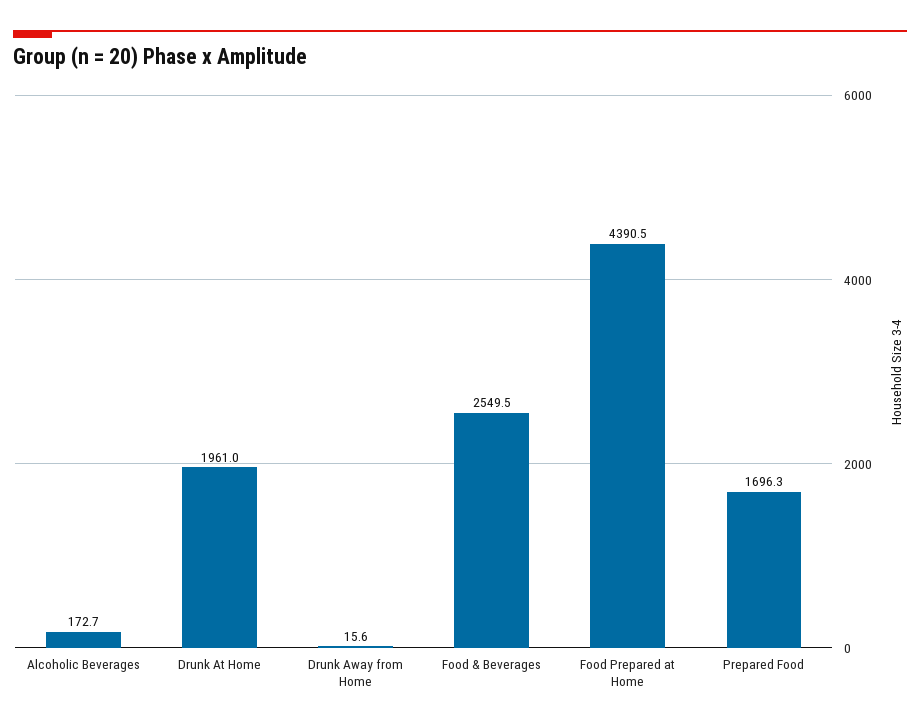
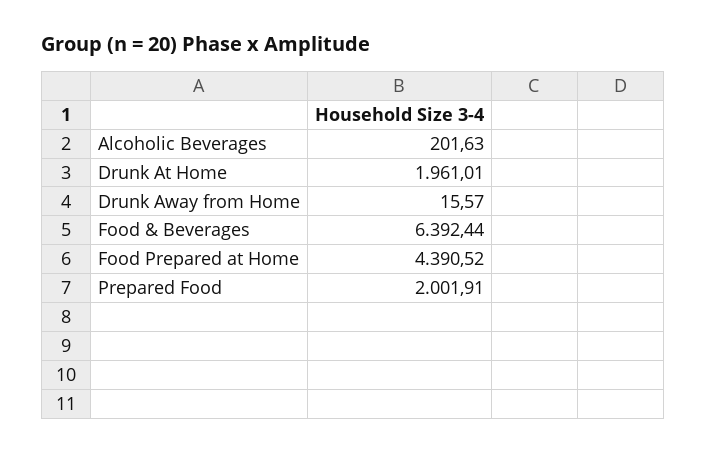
Alcoholic Beverages: 172.7 -> 201.63
Food & Beverages: 2549.5 -> 6392.44
Prepared Food: 1696.3 -> 2001.91

